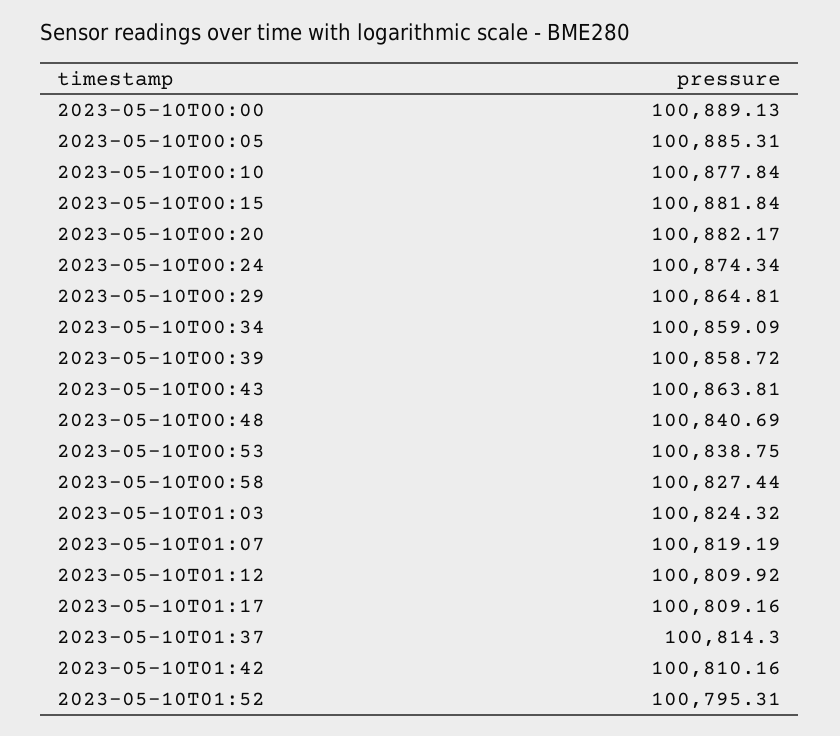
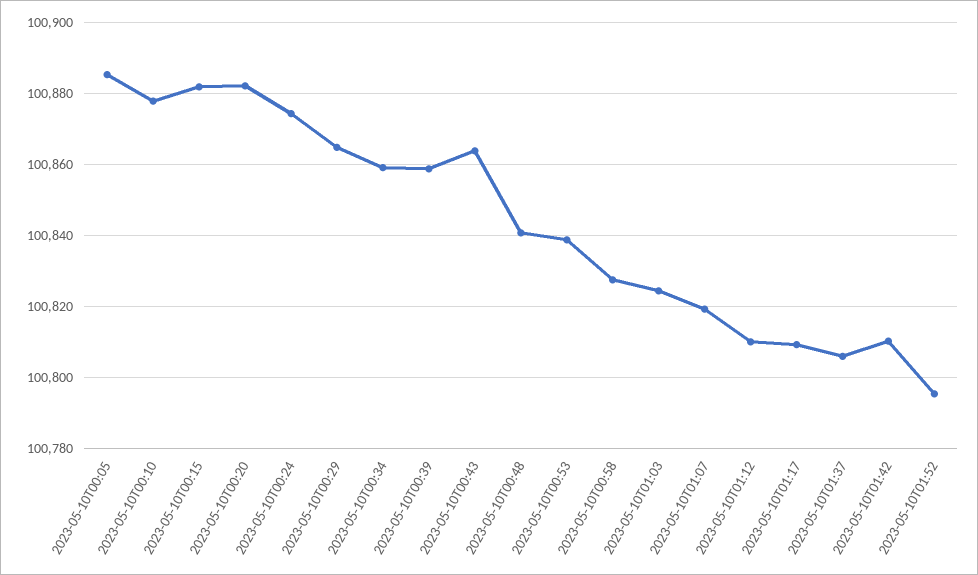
2023-05-10T00:00: 100889.13 -> none
2023-05-10T01:37: 100814.3 -> 100806

